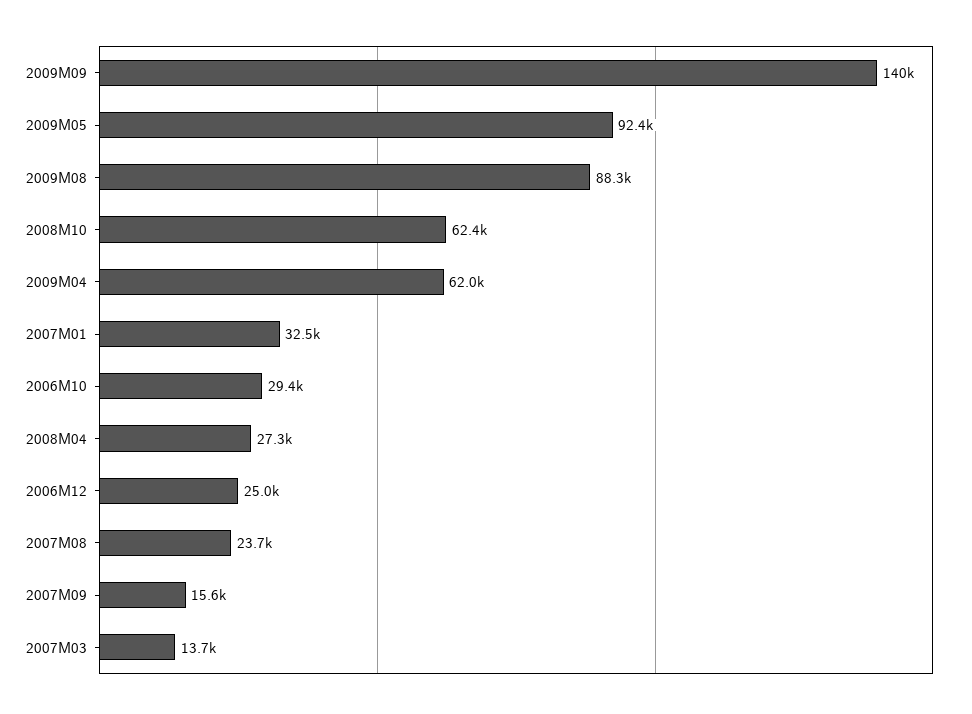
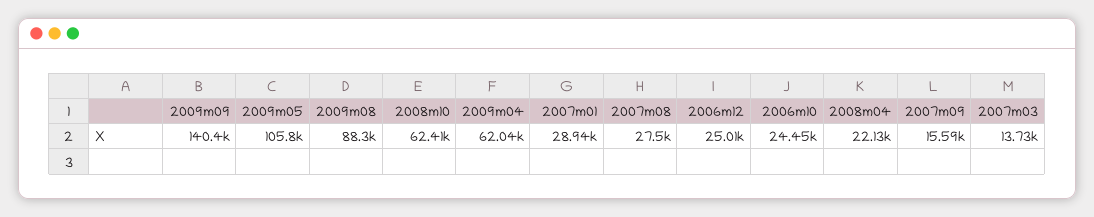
2009M05: 92400 -> 105800
2007M01: 32500 -> 28940
2006M10: 29400 -> 24450
2008M04: 27300 -> 22130
2007M08: 23700 -> 27500

